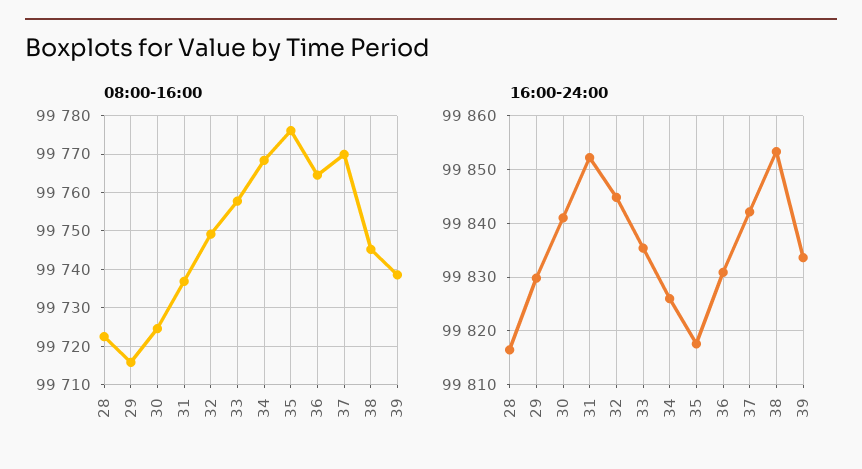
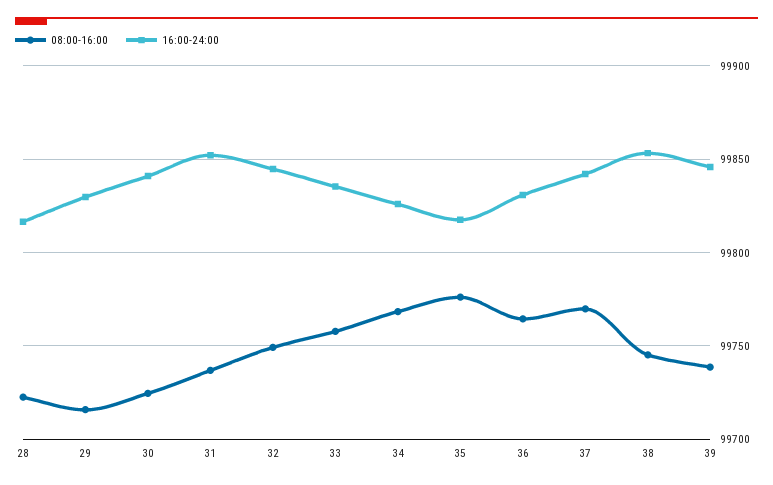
16:00-24:00, 39: 99834 -> 99845

